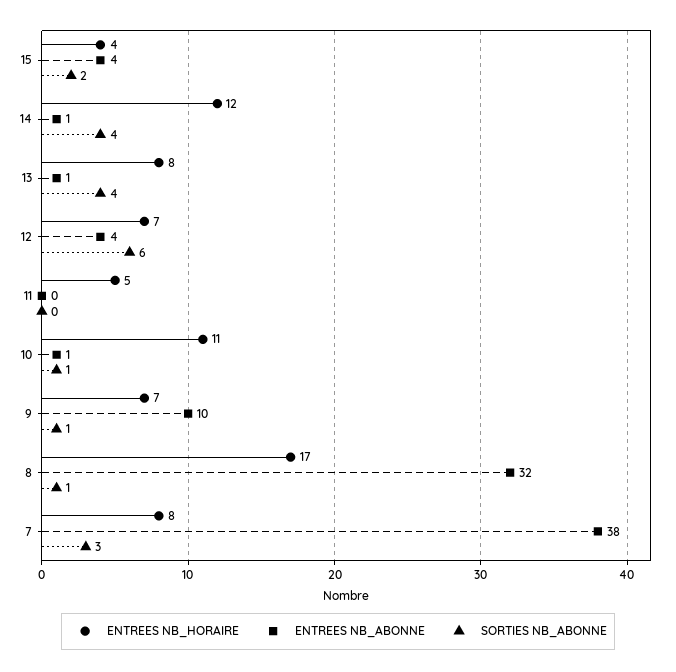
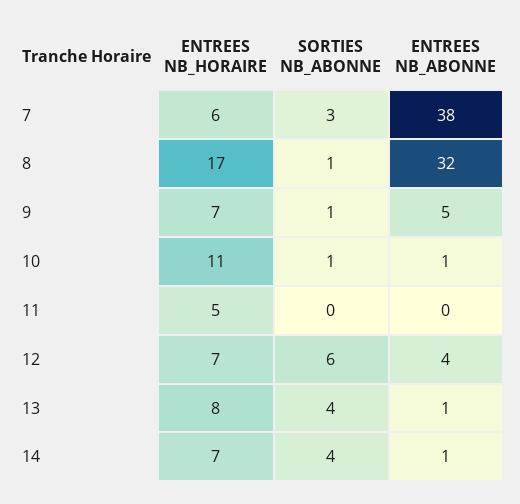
ENTREES NB_HORAIRE, 15: 4 -> none
ENTREES NB_ABONNE, 15: 4 -> none
SORTIES NB_ABONNE, 15: 2 -> none
ENTREES NB_HORAIRE, 14: 12 -> 7
ENTREES NB_ABONNE, 9: 10 -> 5
ENTREES NB_HORAIRE, 7: 8 -> 6

